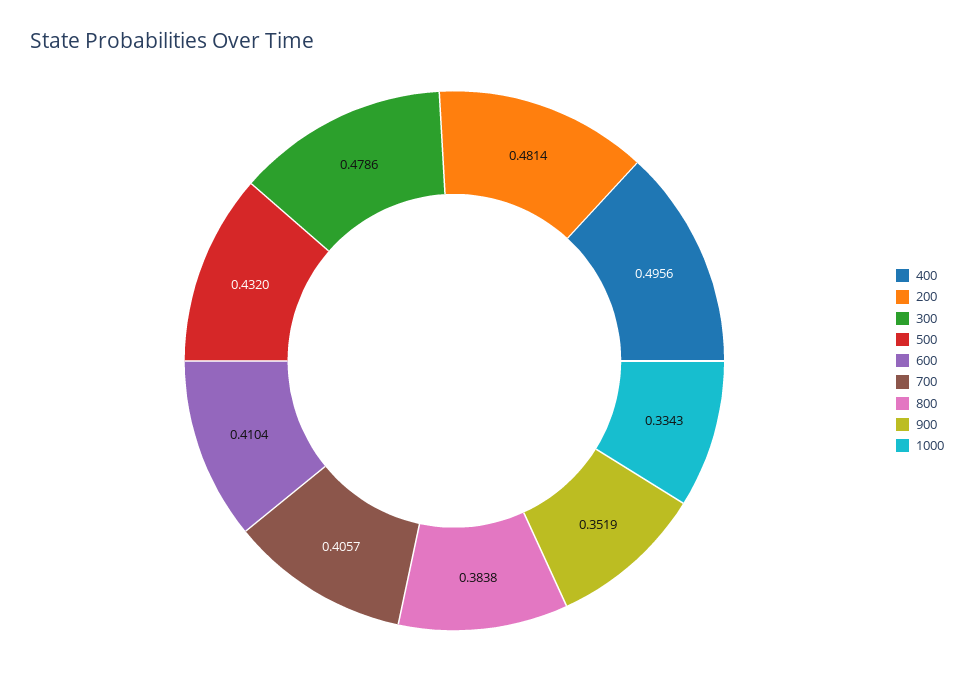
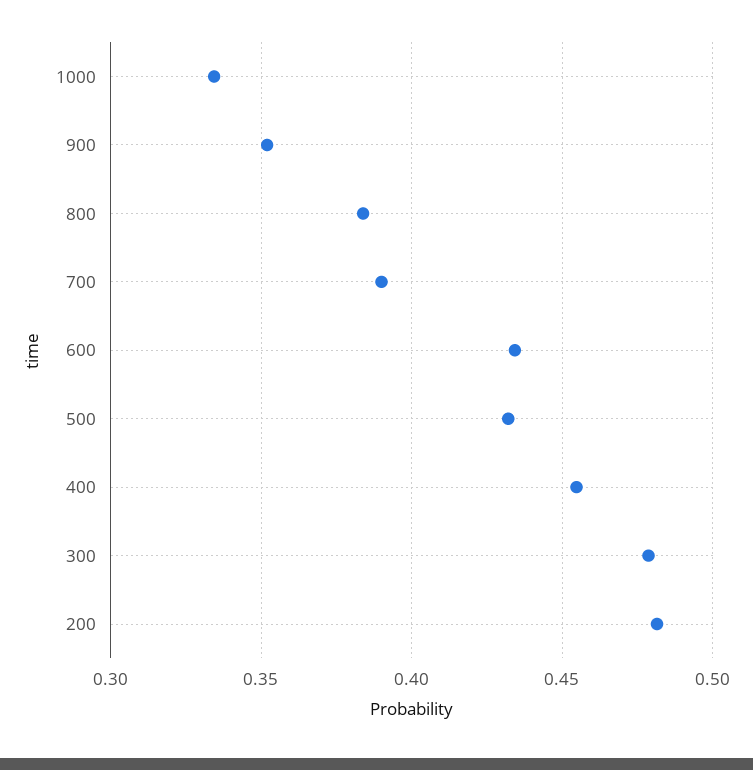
400: 0.4956 -> 0.455
600: 0.4104 -> 0.435
700: 0.4057 -> 0.39

